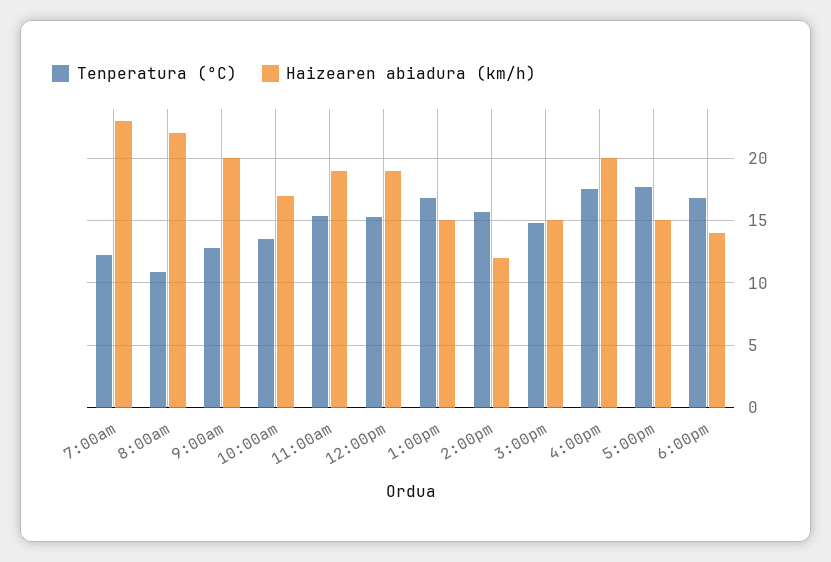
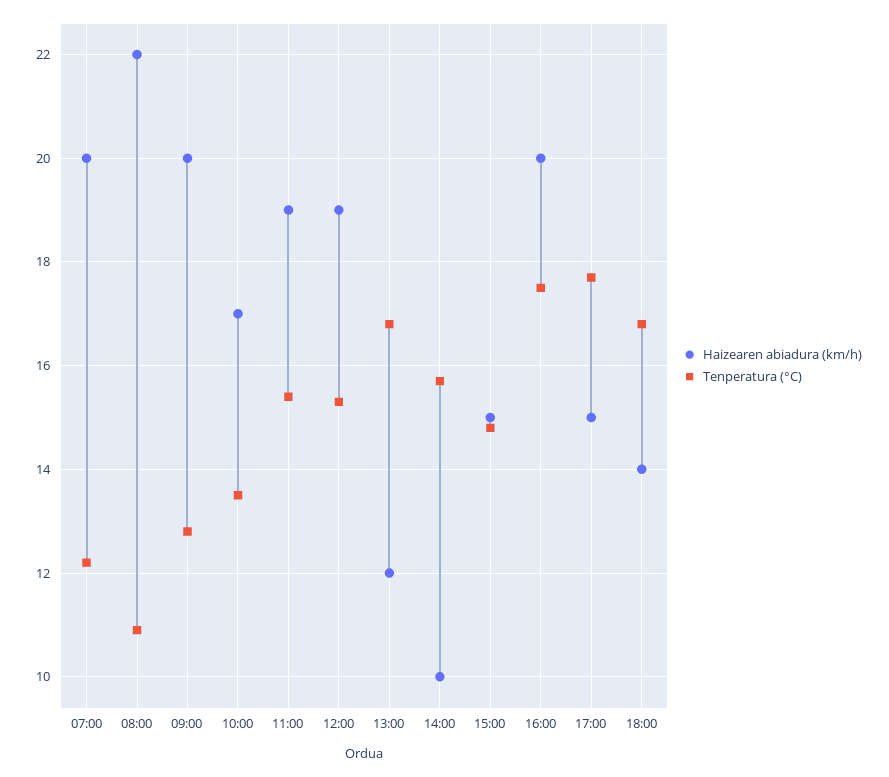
Haizearen abiadura (km/h), 7:00am: 23 -> 20
Haizearen abiadura (km/h), 1:00pm: 15 -> 12
Haizearen abiadura (km/h), 2:00pm: 12 -> 10

